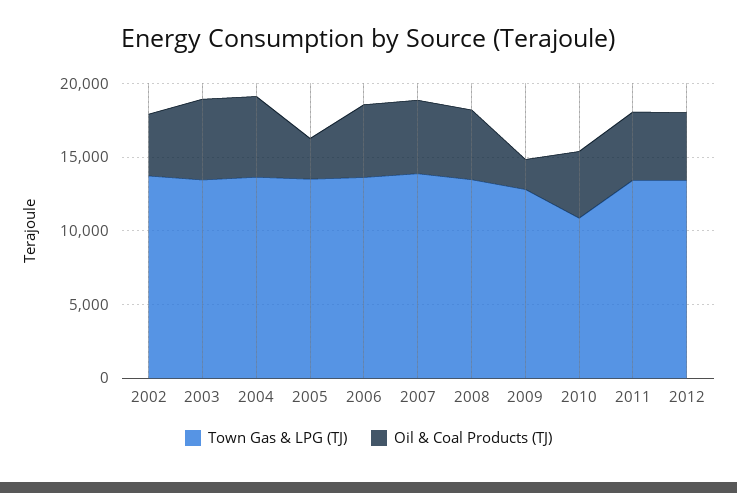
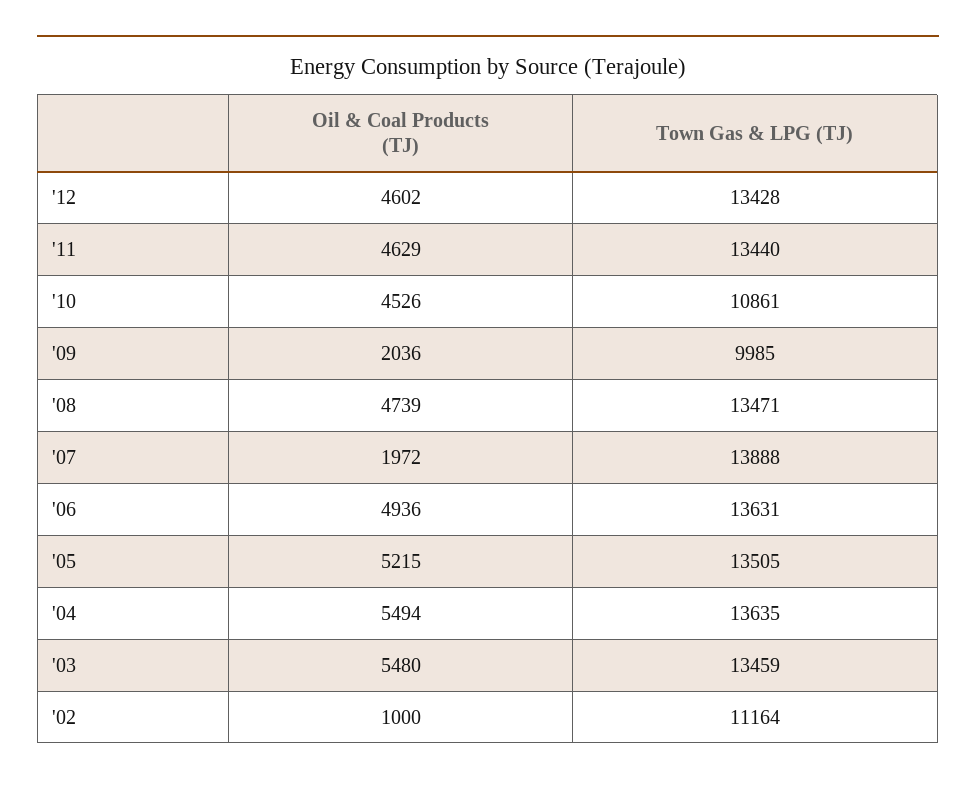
Town Gas & LPG (TJ), 2002: 14000 -> 11164
Oil & Coal Products (TJ), 2002: 4000 -> 1000
Oil & Coal Products (TJ), 2005: 3000 -> 5215
Oil & Coal Products (TJ), 2007: 5000 -> 1972
Town Gas & LPG (TJ), 2009: 13000 -> 9985

